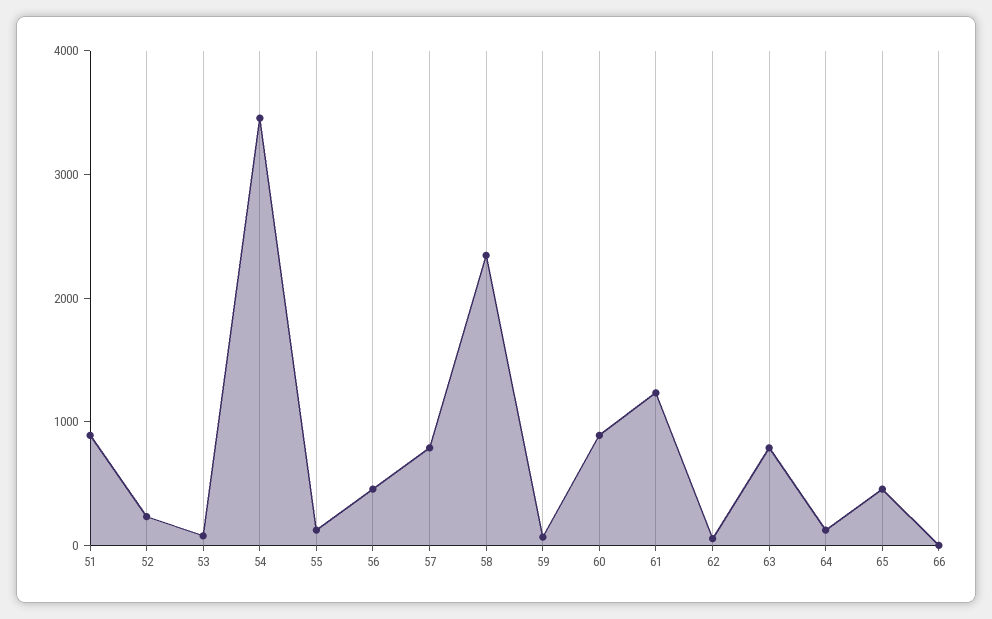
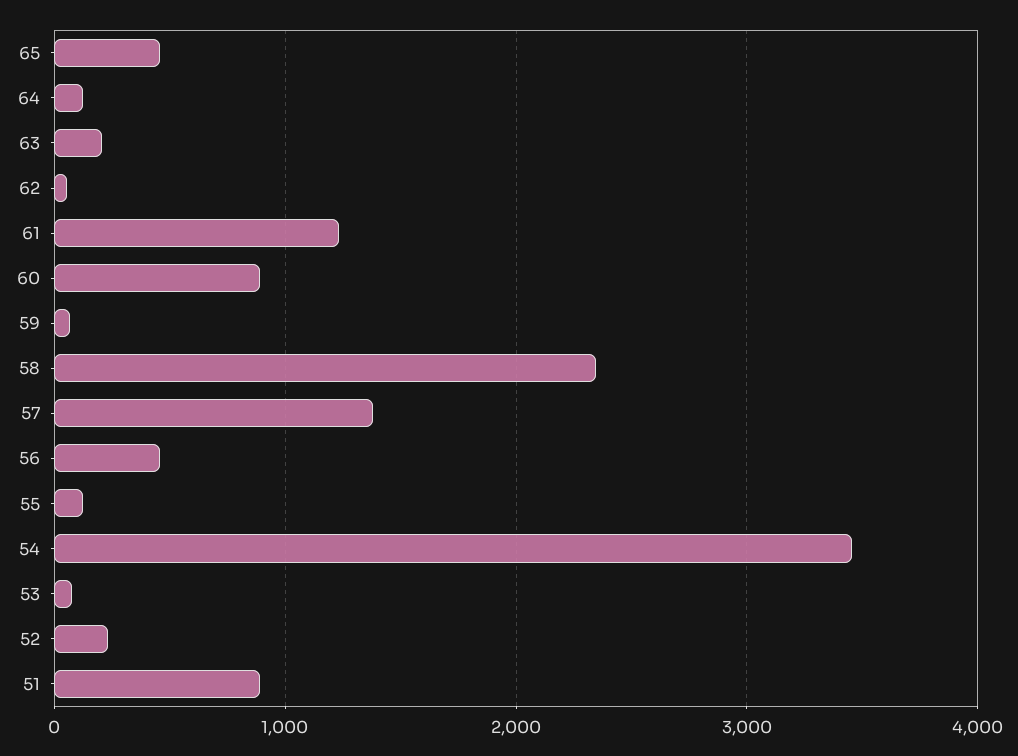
57: 800 -> 1400
63: 800 -> 200
66: 0 -> none

